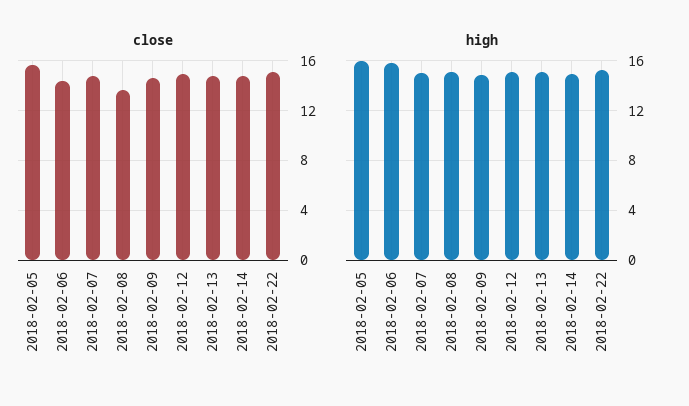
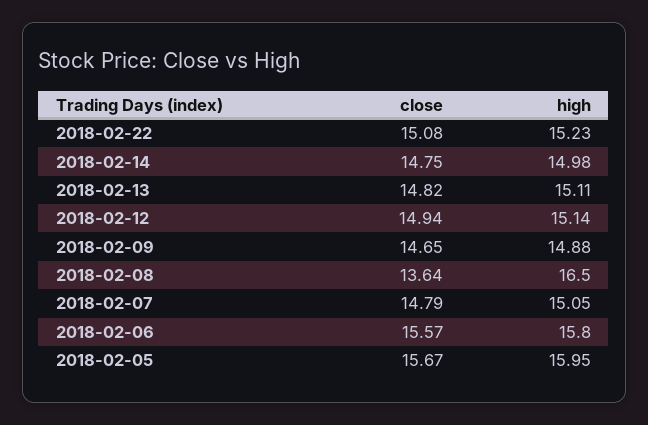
close, 2018-02-06: 14.5 -> 15.57
high, 2018-02-08: 15 -> 16.5

